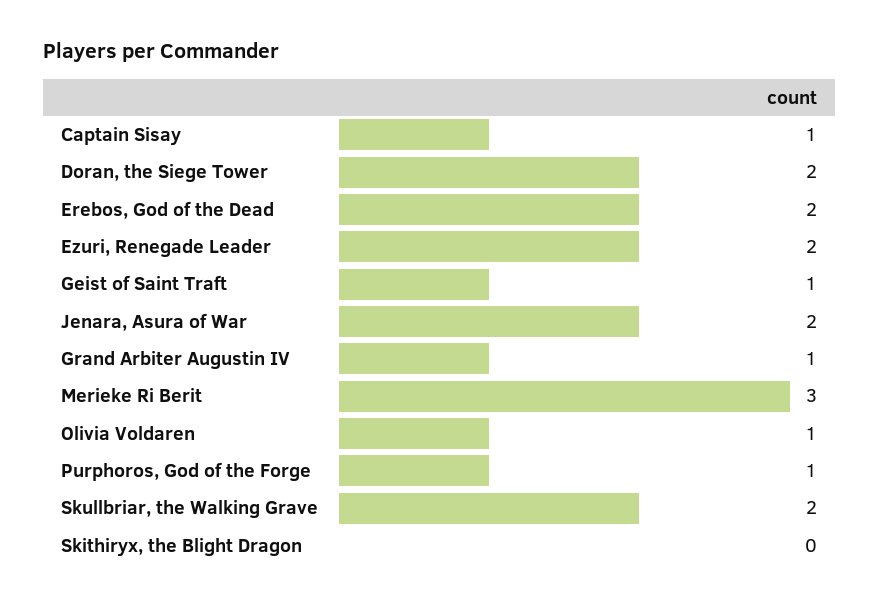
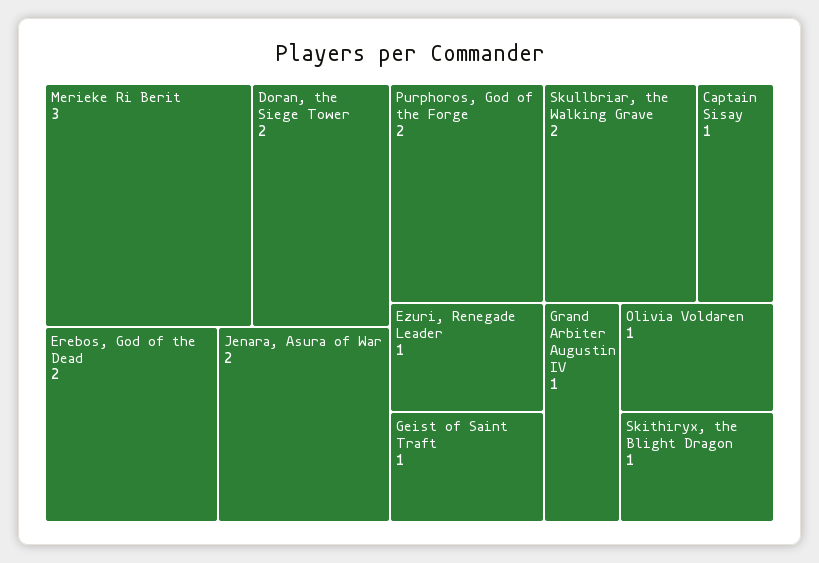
Ezuri, Renegade Leader: 2 -> 1
Purphoros, God of the Forge: 1 -> 2
Skithiryx, the Blight Dragon: 0 -> 1

